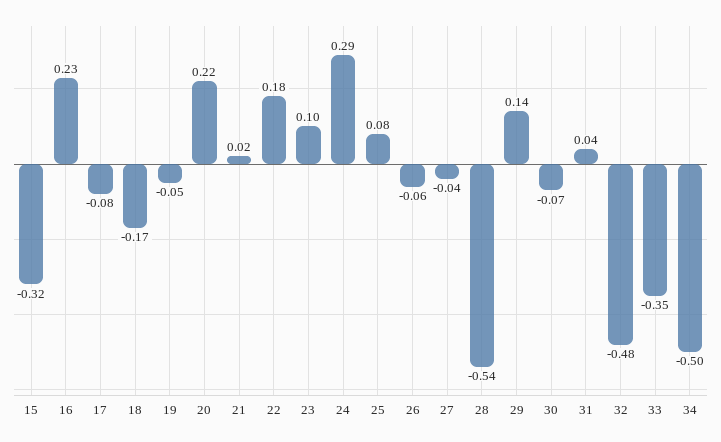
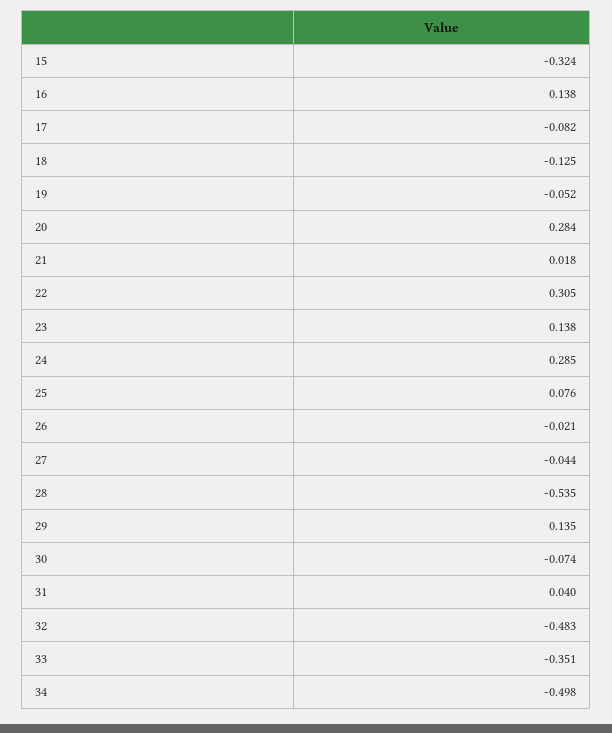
16: 0.23 -> 0.138
18: -0.17 -> -0.125
20: 0.22 -> 0.284
22: 0.18 -> 0.305
23: 0.1 -> 0.138
26: -0.06 -> -0.021

